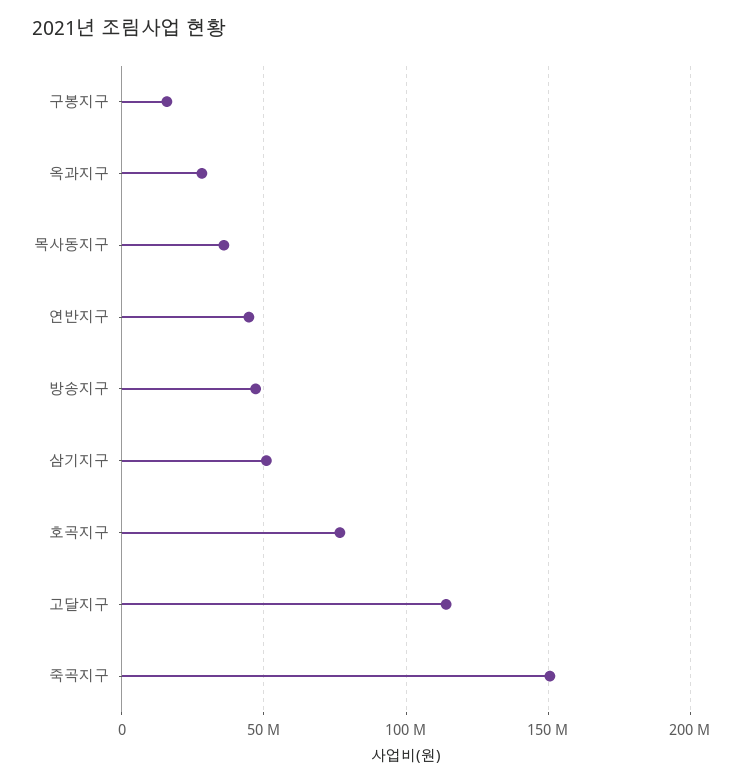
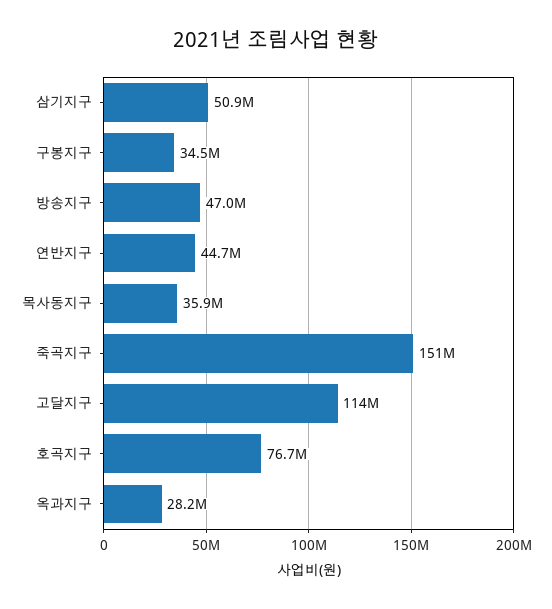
구봉지구: 15000000 -> 34500000

